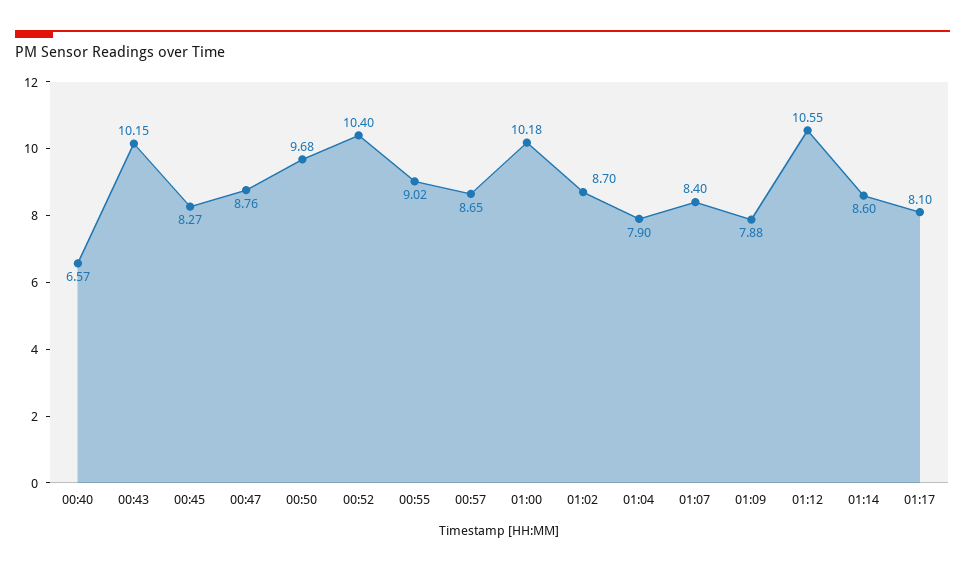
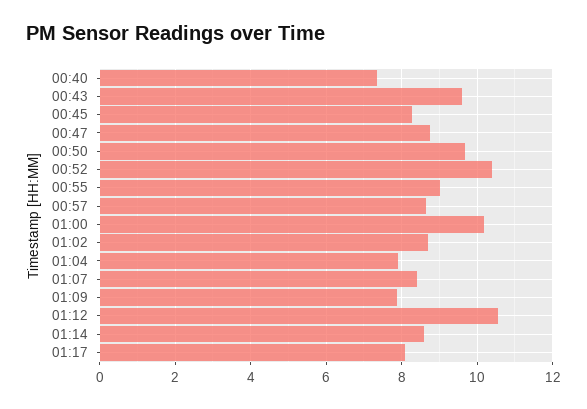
00:40: 6.57 -> 7.4
00:43: 10.15 -> 9.6

